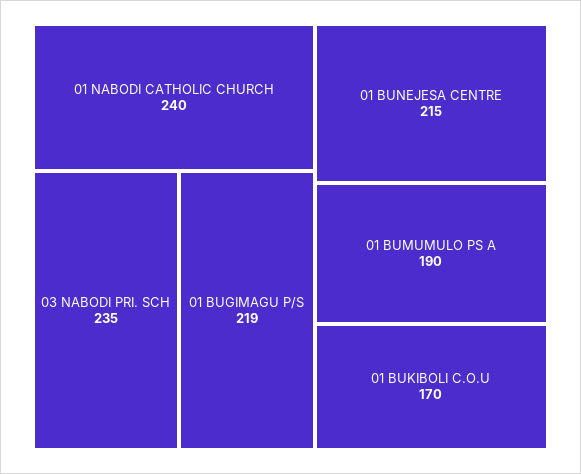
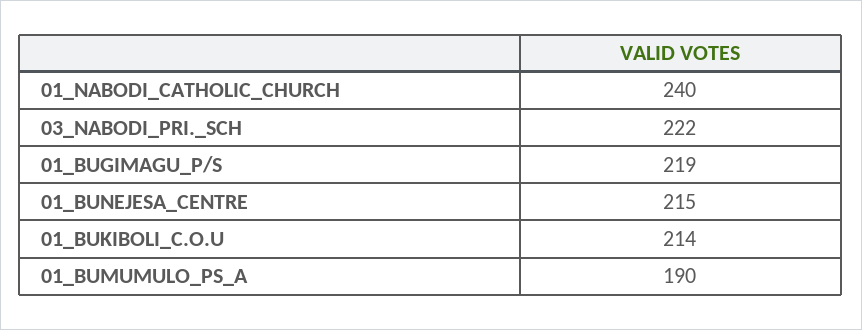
03 NABODI PRI. SCH: 235 -> 222
01 BUKIBOLI C.O.U: 170 -> 214

